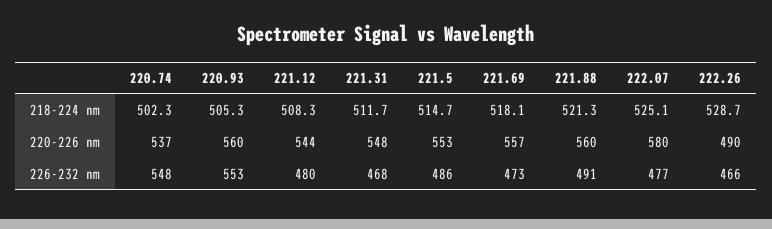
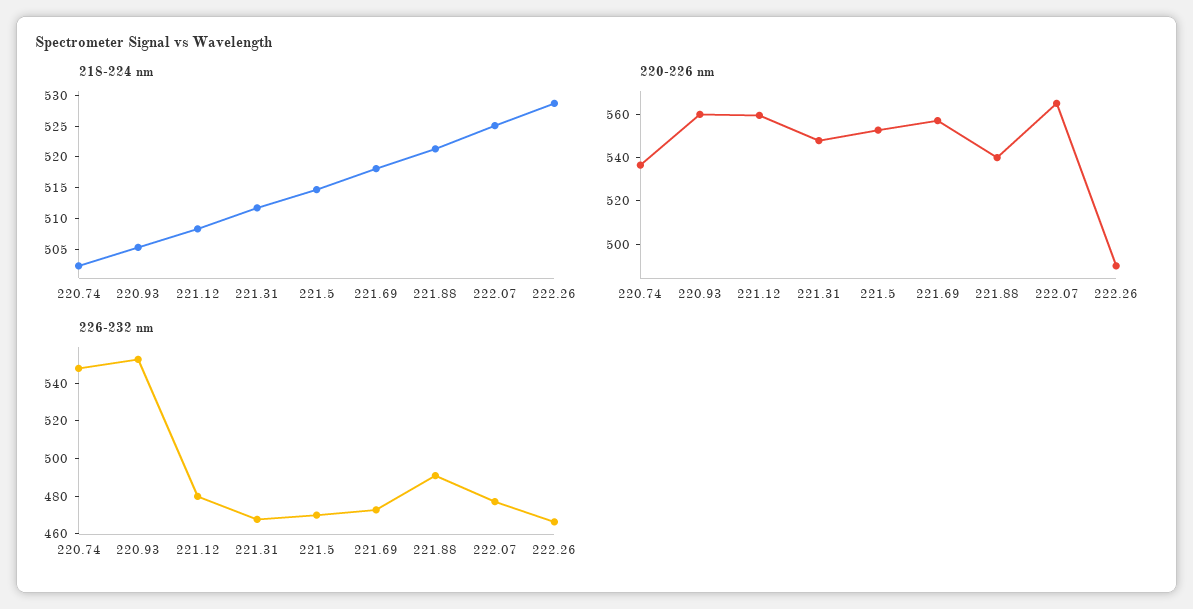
220-226 nm, 221.12: 544 -> 560
220-226 nm, 221.88: 560 -> 540
220-226 nm, 222.07: 580 -> 565
226-232 nm, 221.5: 486 -> 470

